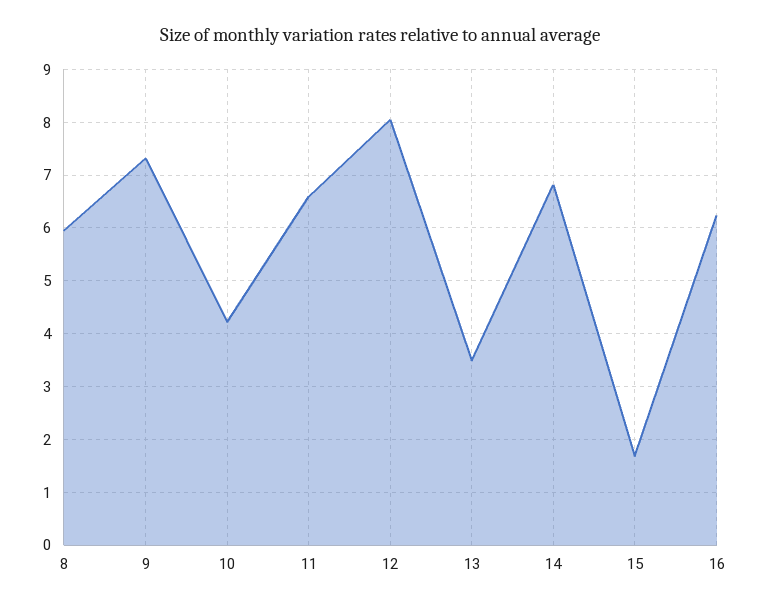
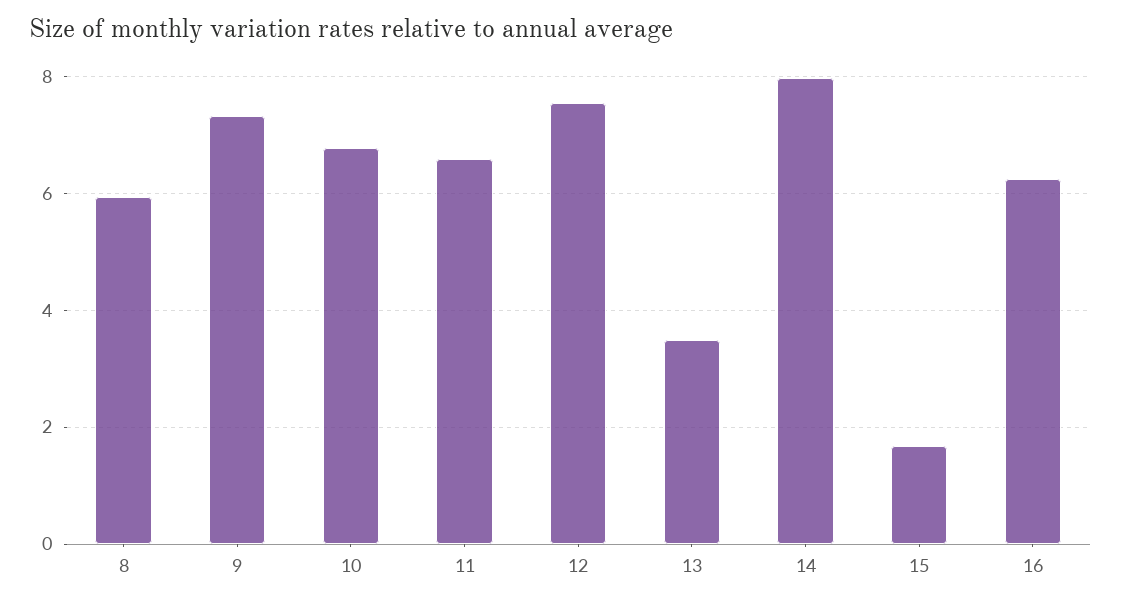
10: 4.2 -> 6.8
12: 8 -> 7.6
14: 6.8 -> 8

